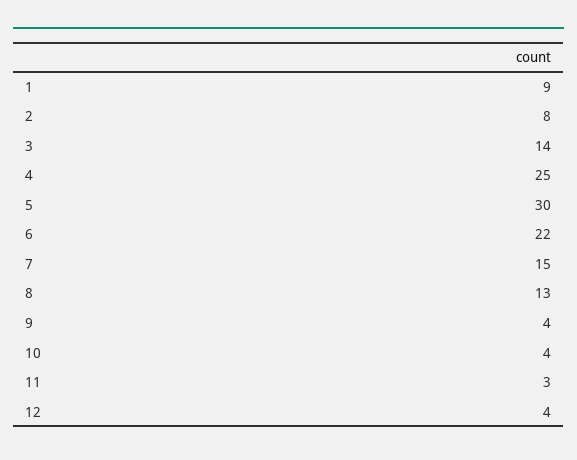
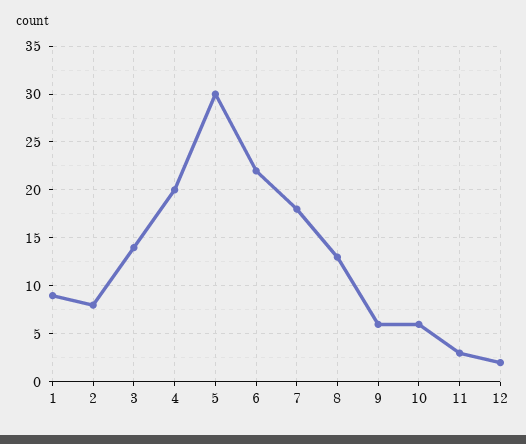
4: 25 -> 20
7: 15 -> 18
9: 4 -> 6
10: 4 -> 6
12: 4 -> 2

